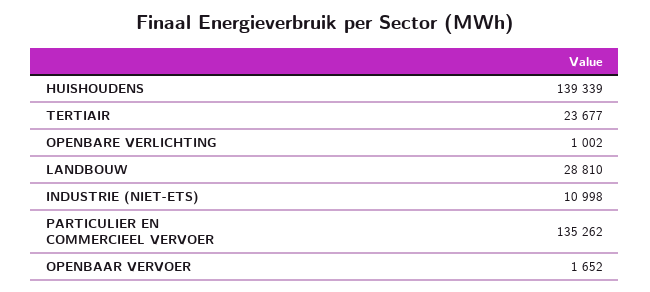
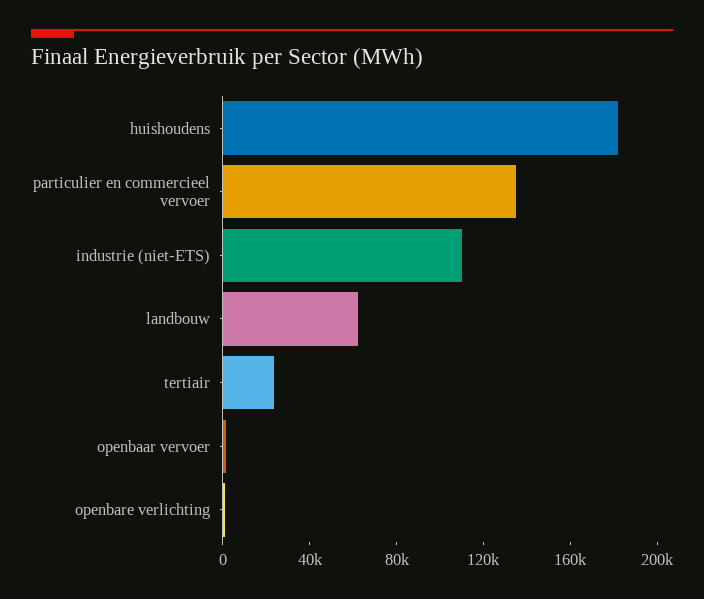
HUISHOUDENS: 139339 -> 180000
LANDBOUW: 28810 -> 60000
INDUSTRIE (NIET-ETS): 10998 -> 110000

